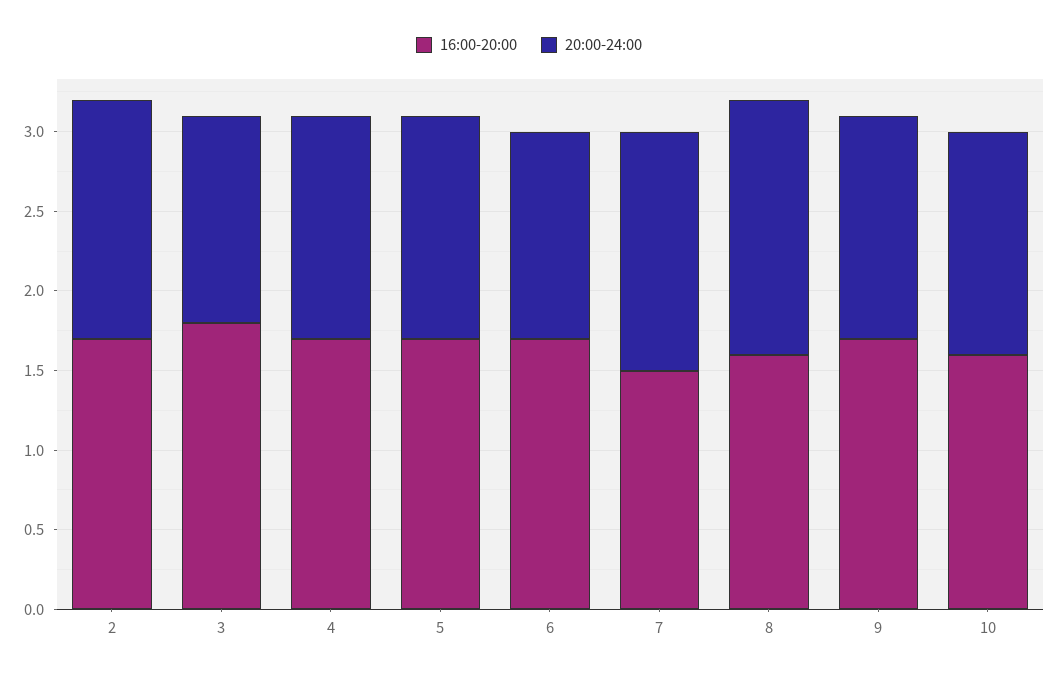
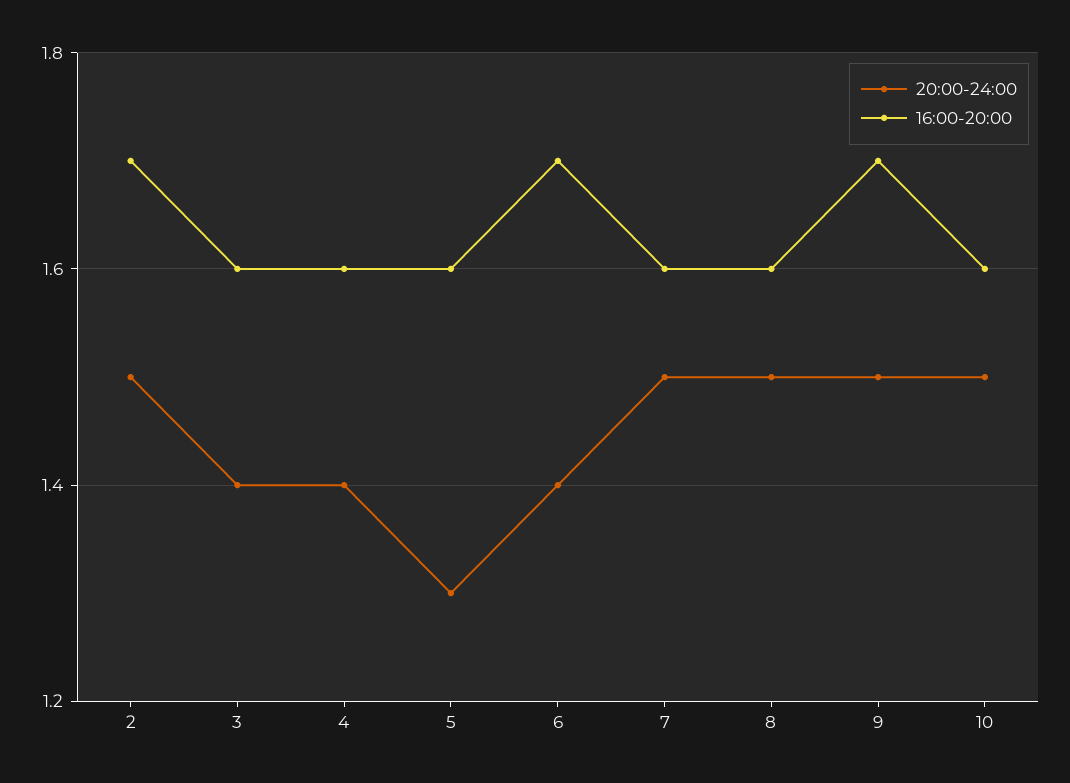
16:00-20:00, 3: 1.8 -> 1.6
20:00-24:00, 3: 1.3 -> 1.4
16:00-20:00, 4: 1.7 -> 1.6
16:00-20:00, 5: 1.7 -> 1.6
20:00-24:00, 5: 1.4 -> 1.3
20:00-24:00, 6: 1.3 -> 1.4
16:00-20:00, 7: 1.5 -> 1.6
20:00-24:00, 8: 1.6 -> 1.5
20:00-24:00, 9: 1.4 -> 1.5
20:00-24:00, 10: 1.4 -> 1.5

